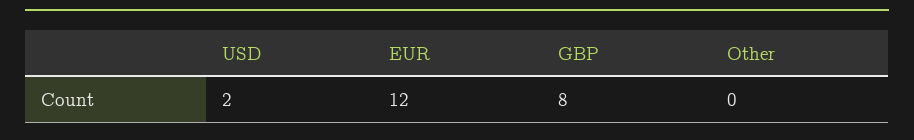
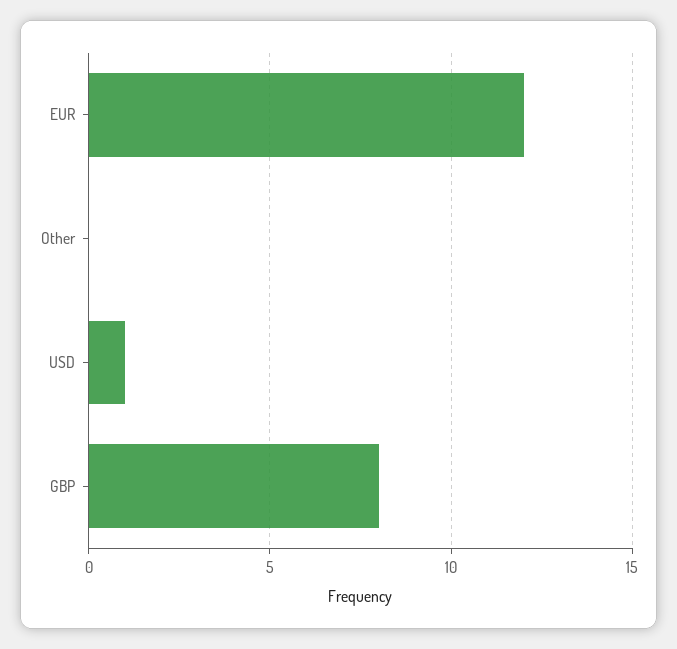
USD: 2 -> 1

